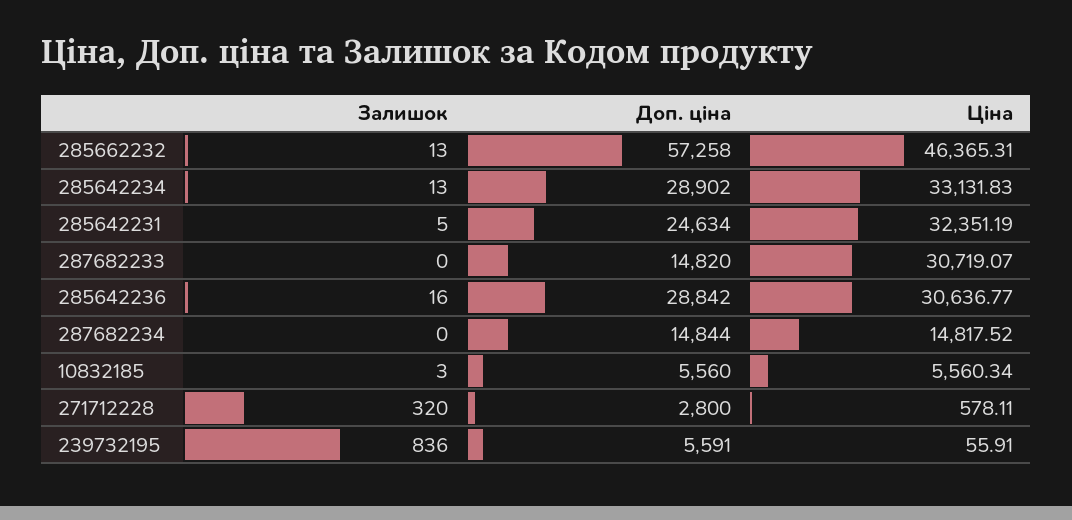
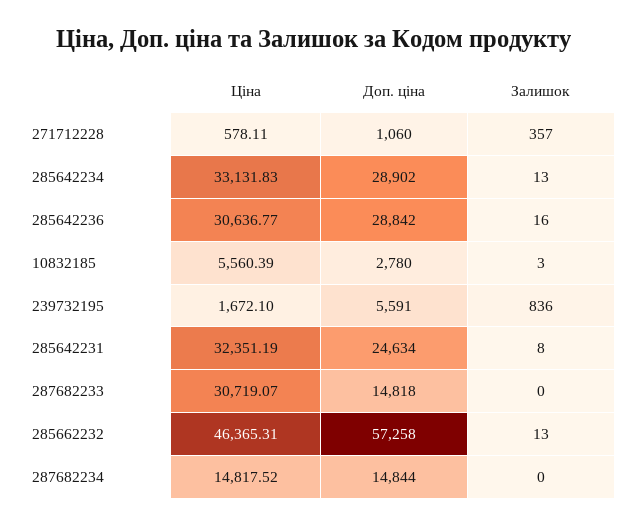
Залишок, 285642231: 5 -> 8
Доп. ціна, 287682233: 14820 -> 14818
Доп. ціна, 10832185: 5560 -> 2780
Ціна, 10832185: 5560.34 -> 5560.39
Залишок, 271712228: 320 -> 357
Доп. ціна, 271712228: 2800 -> 1060
Ціна, 239732195: 55.91 -> 1672.1

